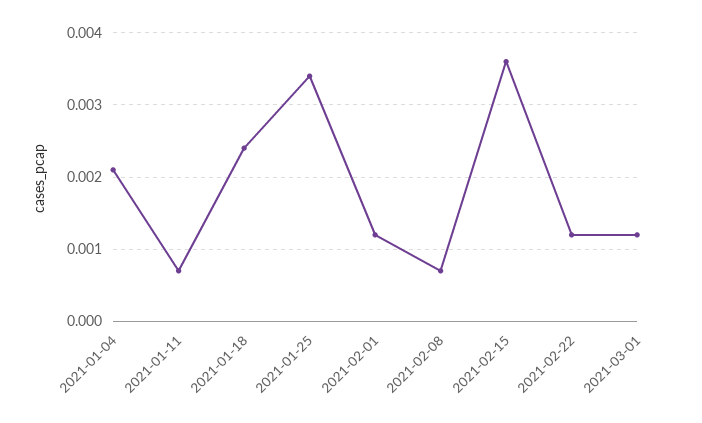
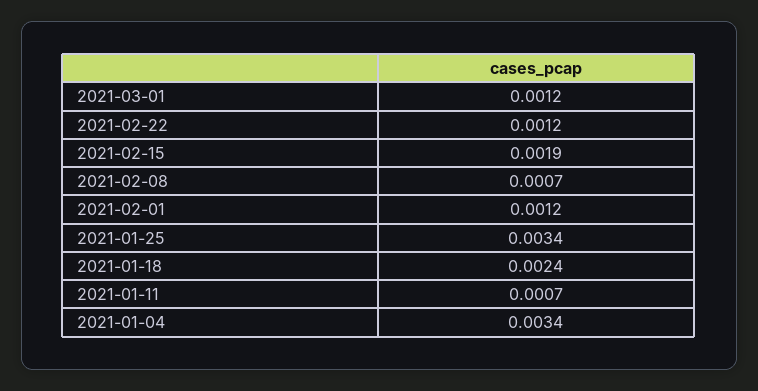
2021-01-04: 0.0021 -> 0.0034
2021-02-15: 0.0036 -> 0.0019

